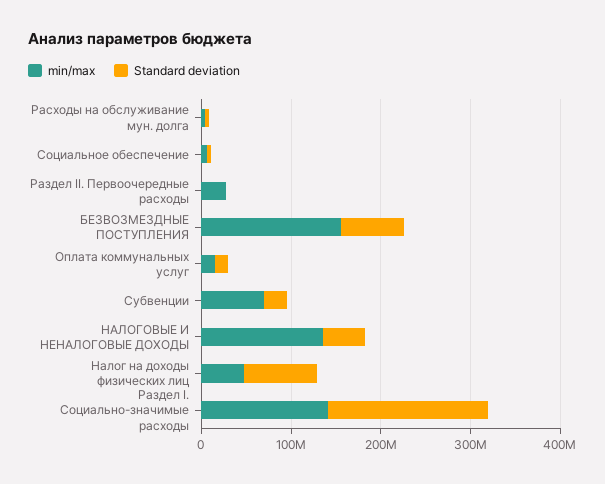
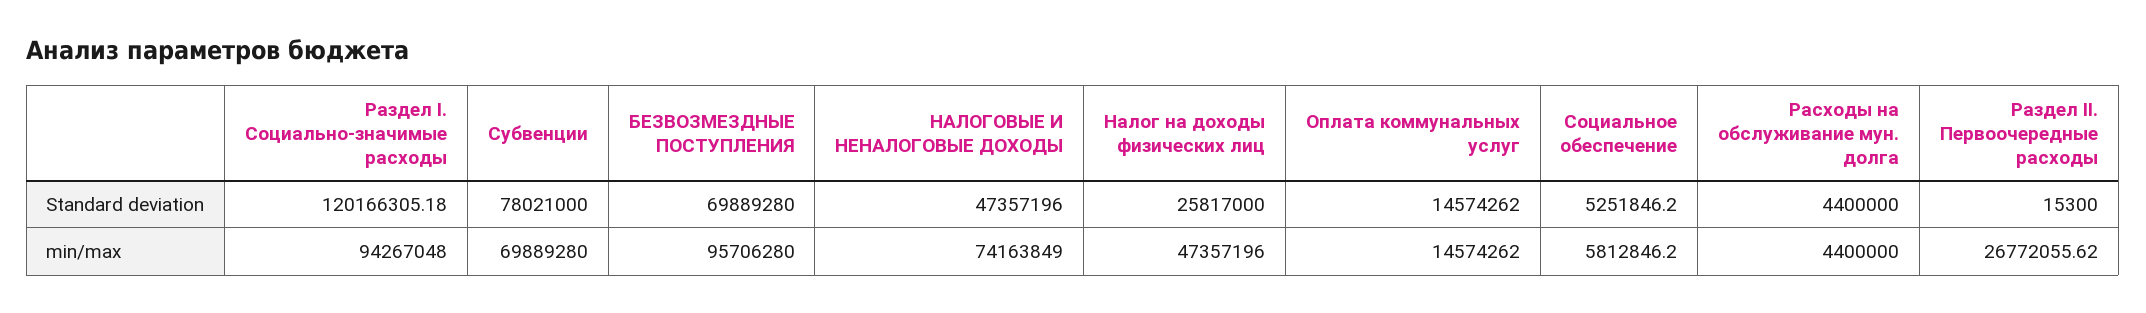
min/max, БЕЗВОЗМЕЗДНЫЕ ПОСТУПЛЕНИЯ: 160000000 -> 95706280
Standard deviation, Субвенции: 20000000 -> 78021000
min/max, НАЛОГОВЫЕ И НЕНАЛОГОВЫЕ ДОХОДЫ: 140000000 -> 74163849
Standard deviation, Налог на доходы физических лиц: 80000000 -> 25817000
min/max, Раздел I. Социально-значимые расходы: 140000000 -> 94267048
Standard deviation, Раздел I. Социально-значимые расходы: 180000000 -> 120166305.18

